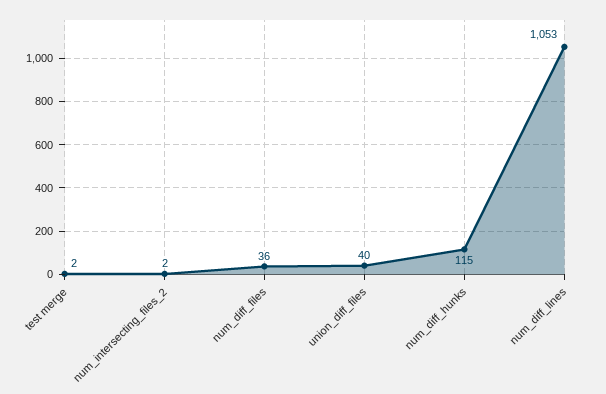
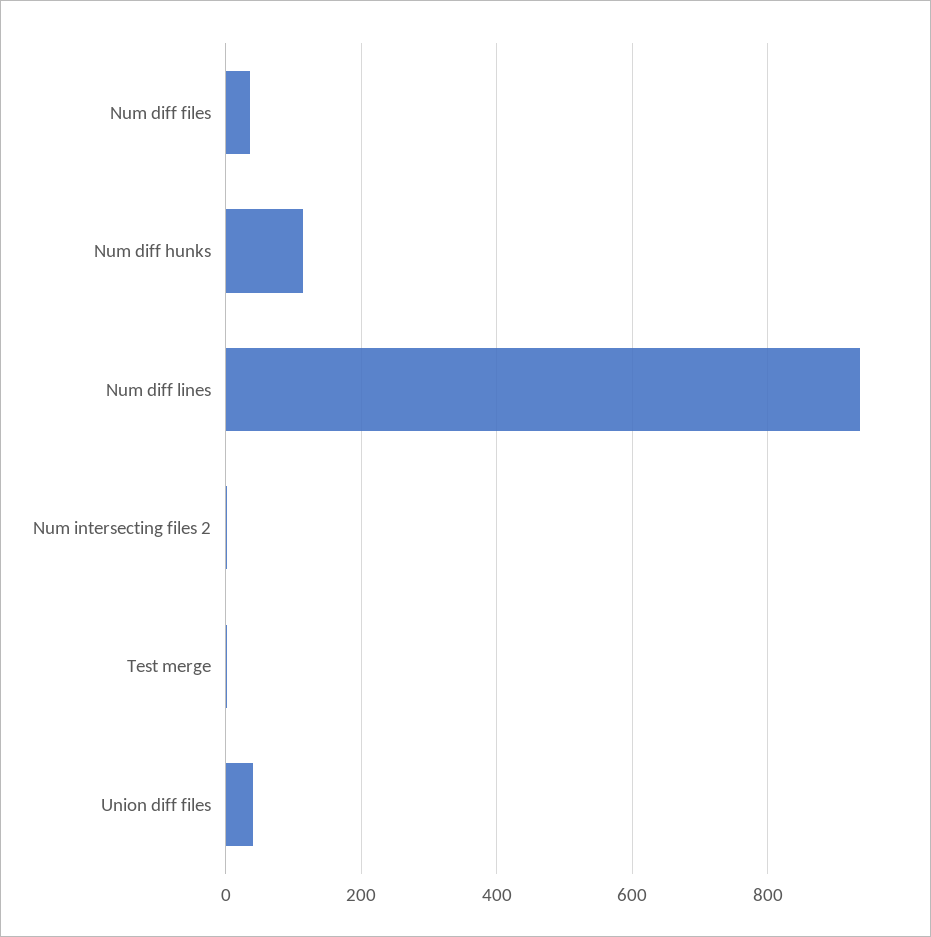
num_diff_lines: 1053 -> 940

